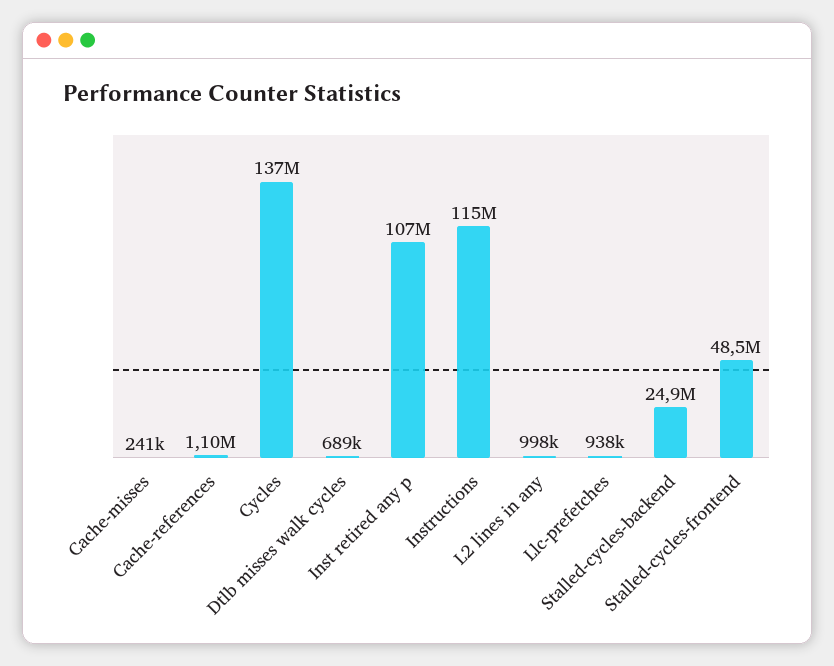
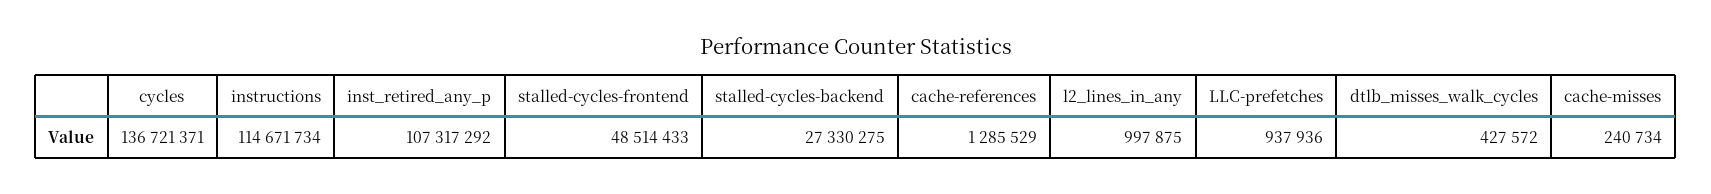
Cache-references: 1100000 -> 1285529
Dtlb misses walk cycles: 689000 -> 427572
Stalled-cycles-backend: 24900000 -> 27330275

